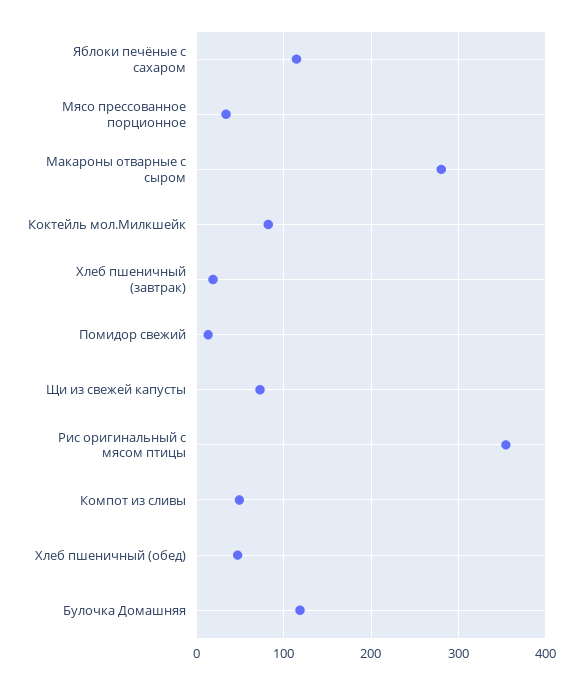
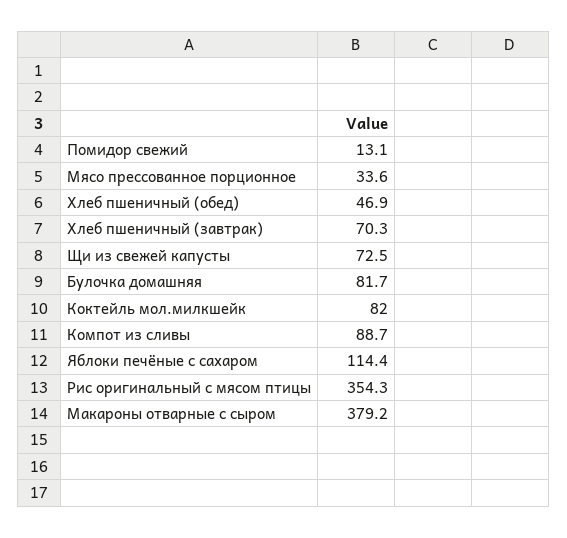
Макароны отварные с сыром: 280 -> 379.2
Хлеб пшеничный (завтрак): 20 -> 70.3
Компот из сливы: 50 -> 88.7
Булочка Домашняя: 120 -> 81.7

